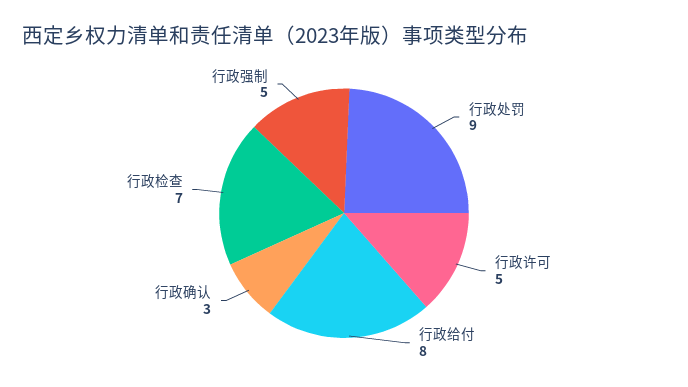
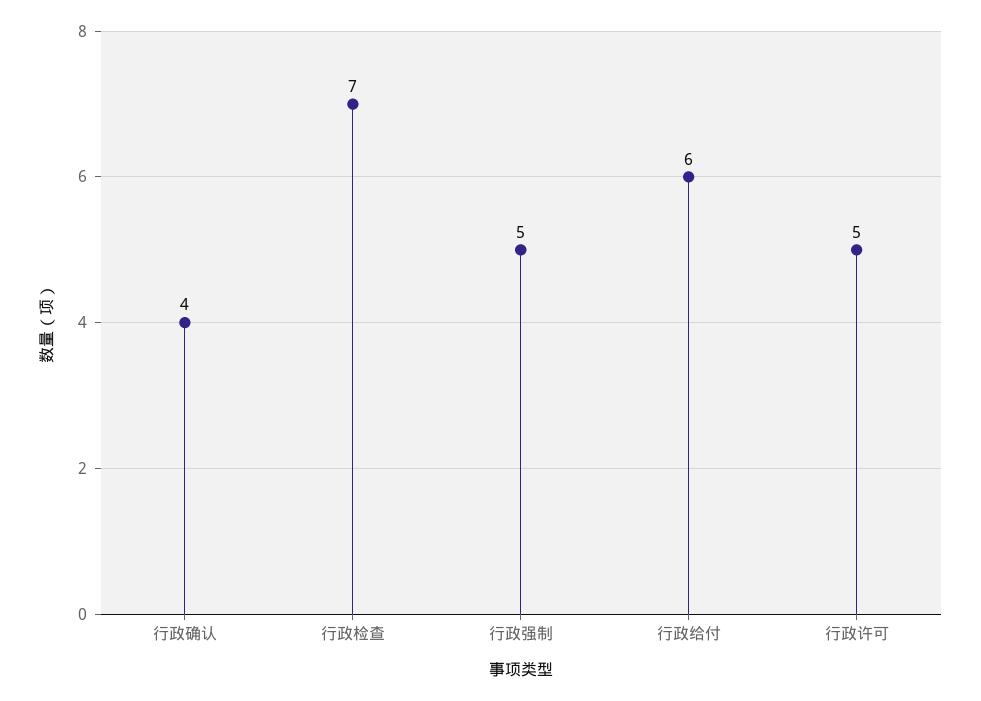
行政处罚: 9 -> none
行政给付: 8 -> 6
行政确认: 3 -> 4

